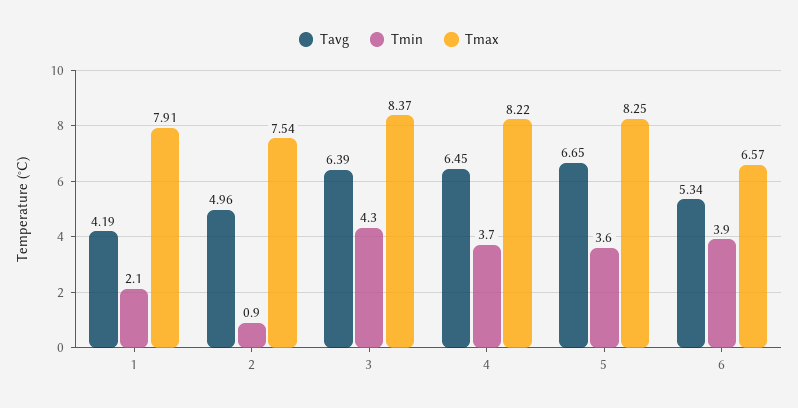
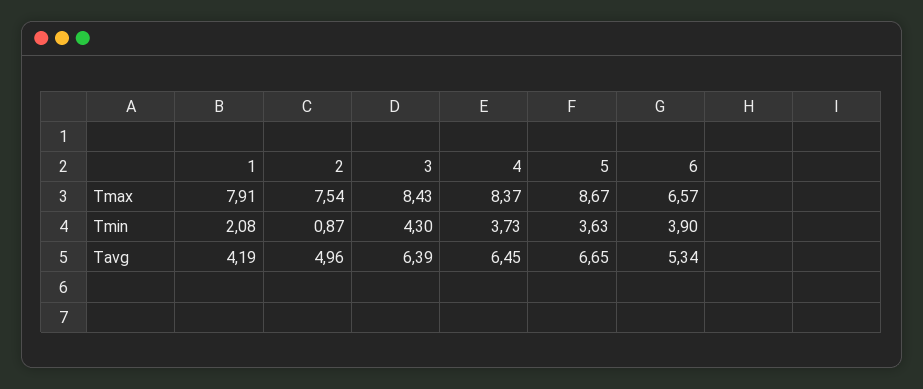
Tmax, 3: 8.37 -> 8.43
Tmax, 4: 8.22 -> 8.37
Tmax, 5: 8.25 -> 8.67

